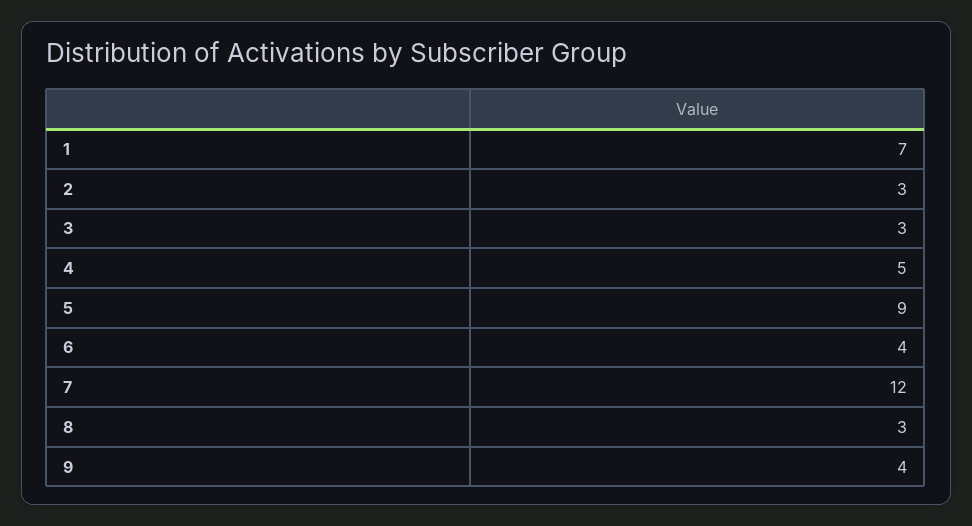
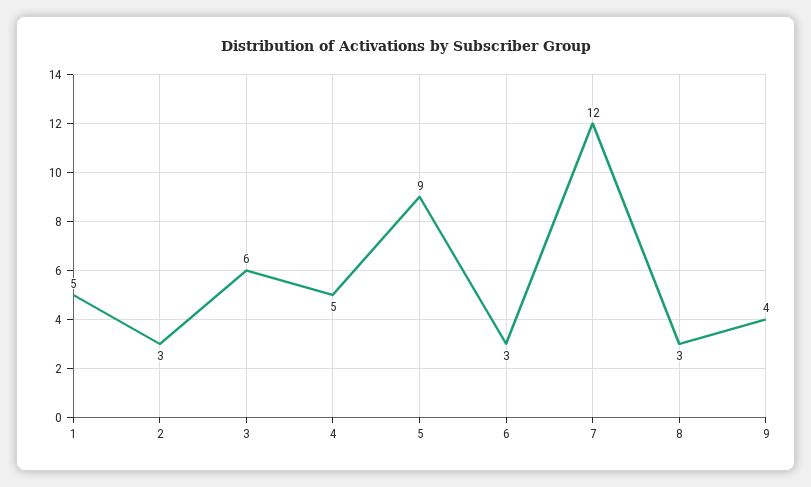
1: 7 -> 5
3: 3 -> 6
6: 4 -> 3

